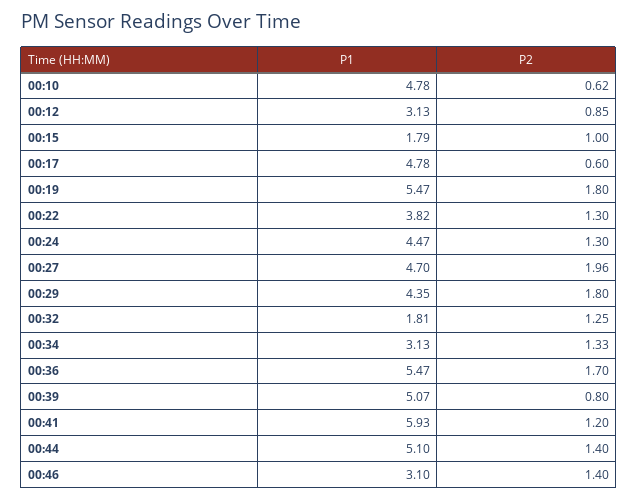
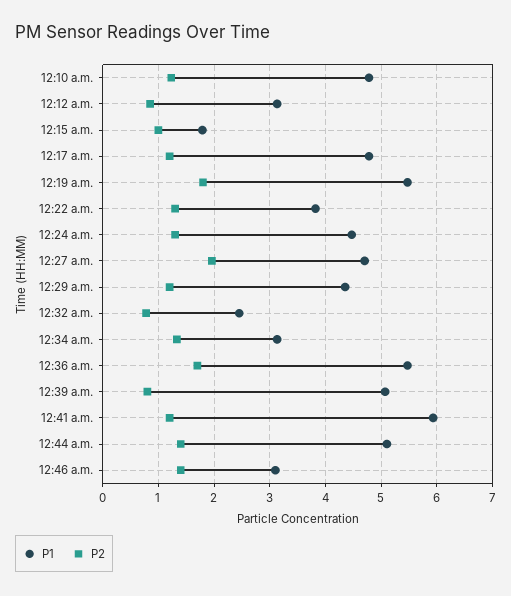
P2, 00:10: 0.62 -> 1.2
P2, 00:17: 0.6 -> 1.2
P2, 00:29: 1.8 -> 1.2
P1, 00:32: 1.81 -> 2.4
P2, 00:32: 1.25 -> 0.8

